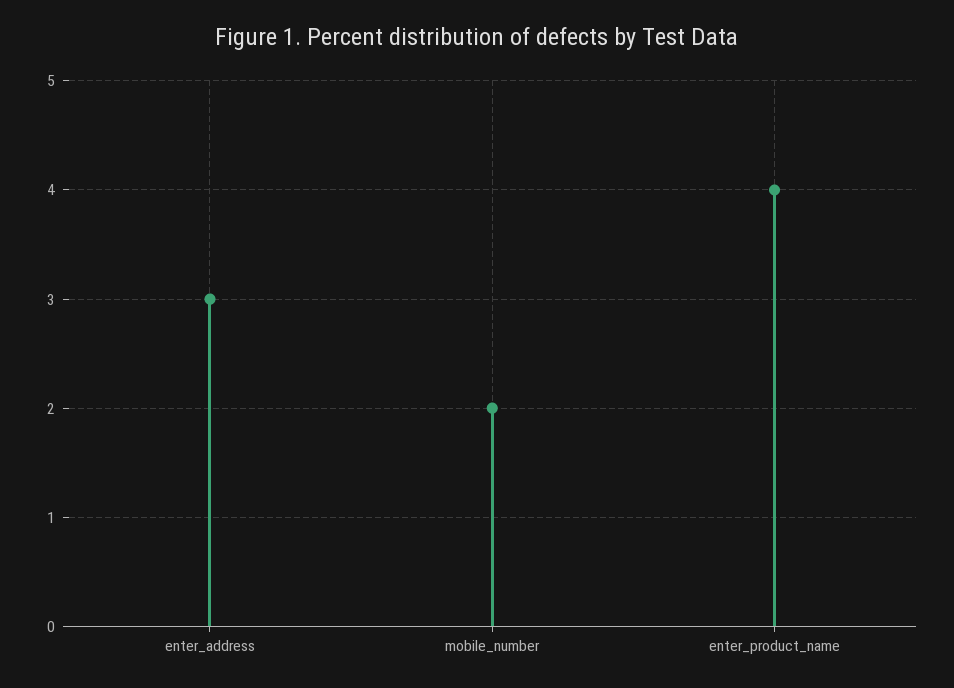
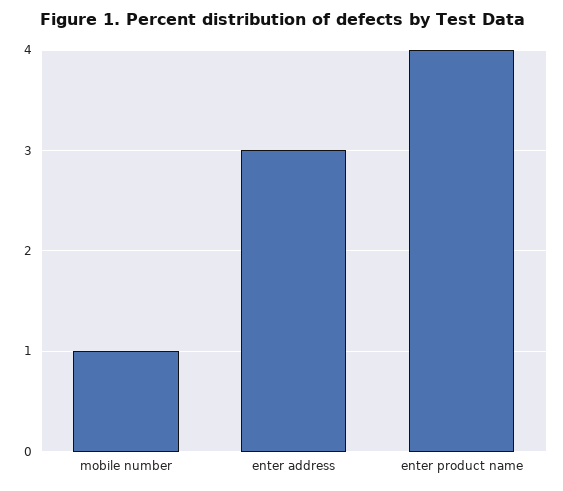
mobile_number: 2 -> 1

